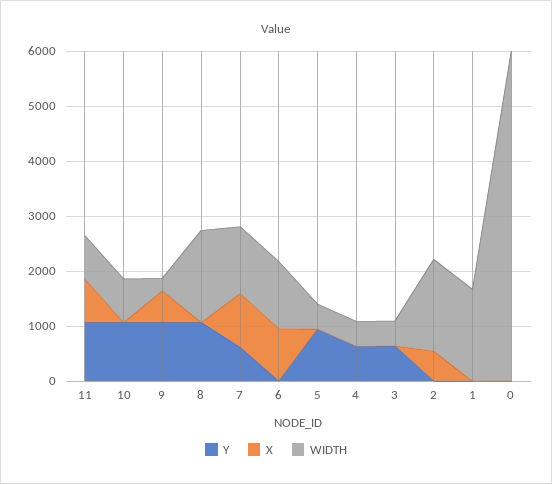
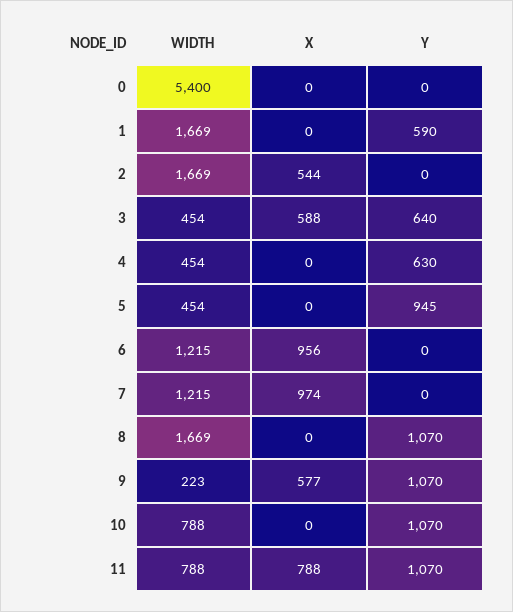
Y, 7: 600 -> 0
X, 3: 0 -> 588
Y, 1: 0 -> 590
WIDTH, 0: 6000 -> 5400

